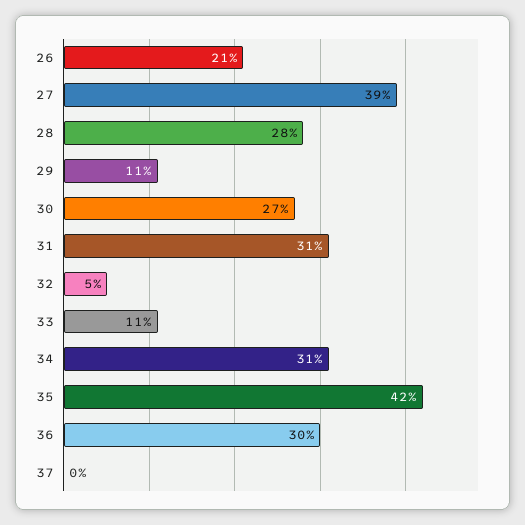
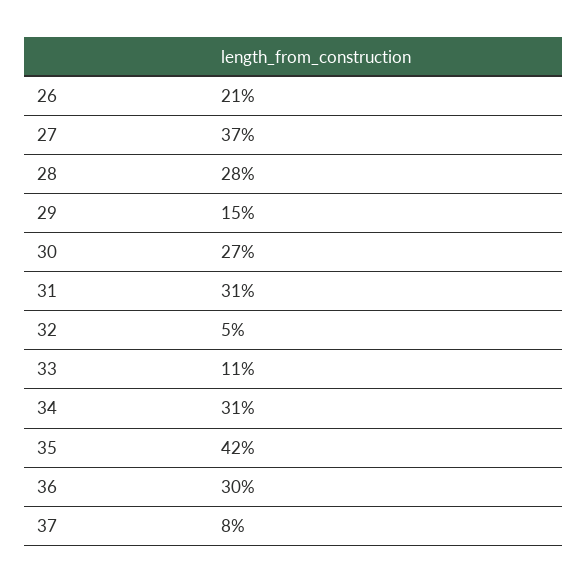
27: 39 -> 37
29: 11 -> 15
37: 0 -> 8

